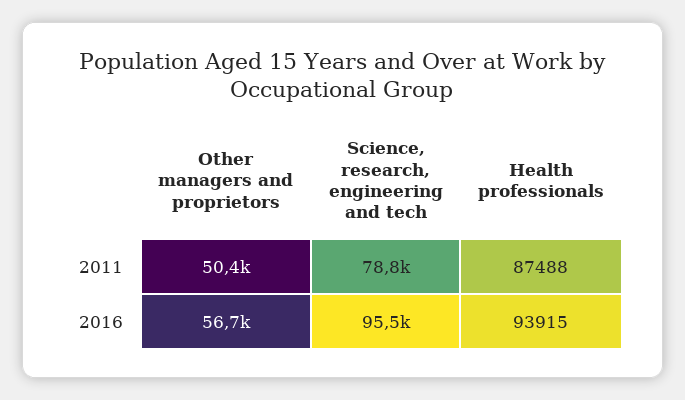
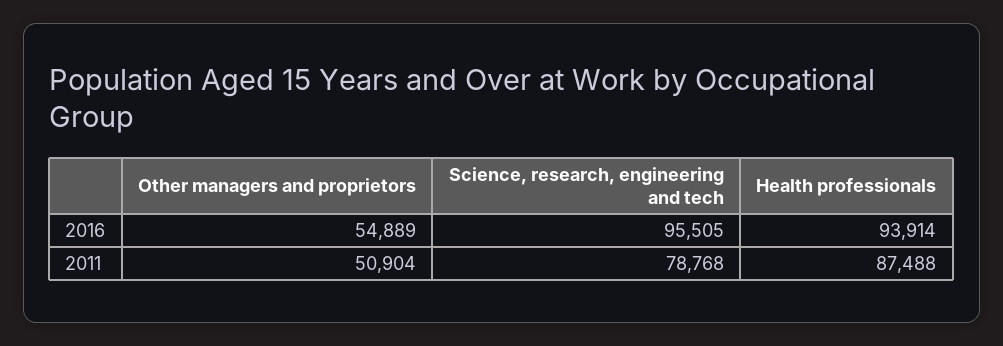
Other managers and proprietors, 2011: 50400 -> 50904
Other managers and proprietors, 2016: 56700 -> 54889
Health professionals, 2016: 93915 -> 93914

